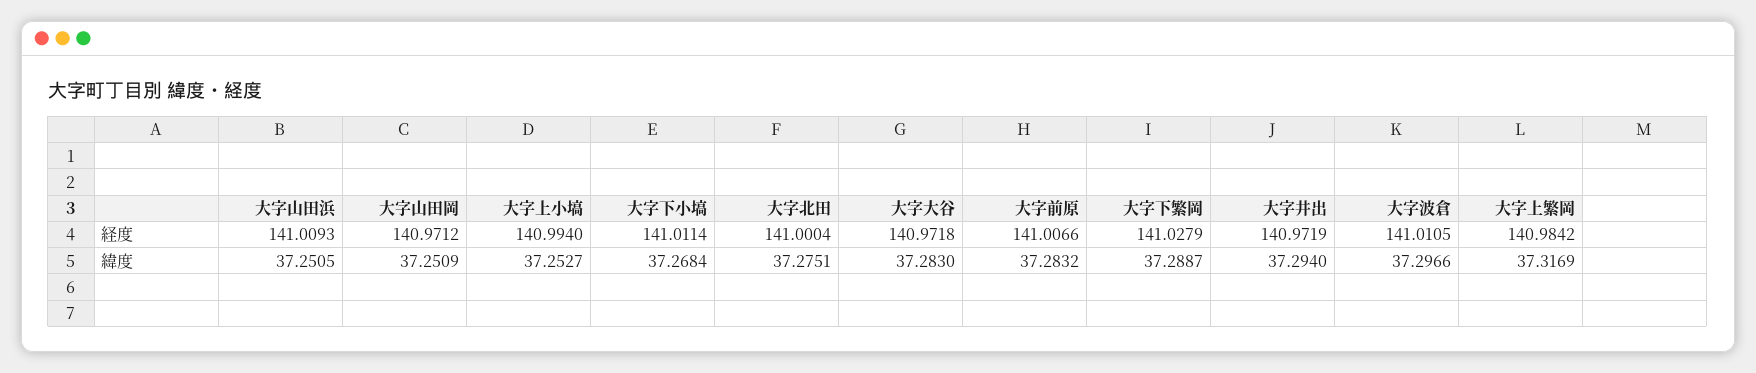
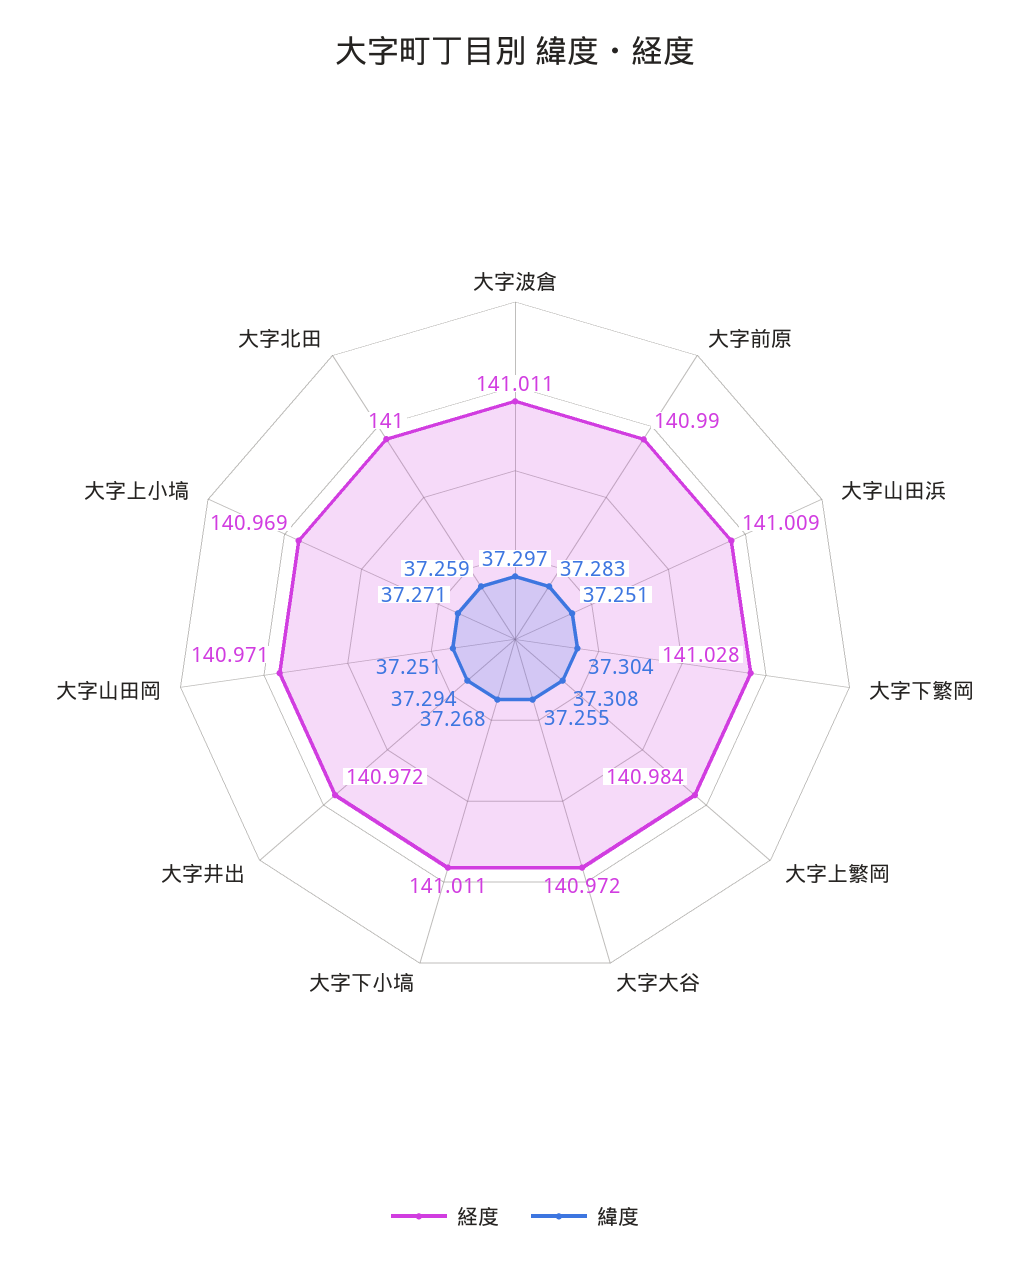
経度, 大字上小塙: 140.994 -> 140.969
経度, 大字前原: 141.0066 -> 140.99
緯度, 大字上小塙: 37.2527 -> 37.271
緯度, 大字北田: 37.2751 -> 37.259
緯度, 大字大谷: 37.283 -> 37.255
緯度, 大字下繁岡: 37.2887 -> 37.304
緯度, 大字上繁岡: 37.3169 -> 37.308

